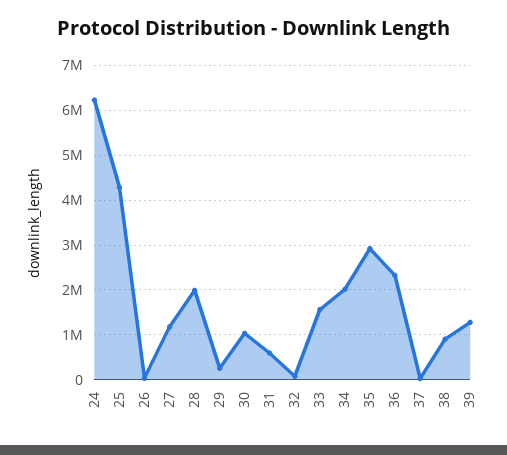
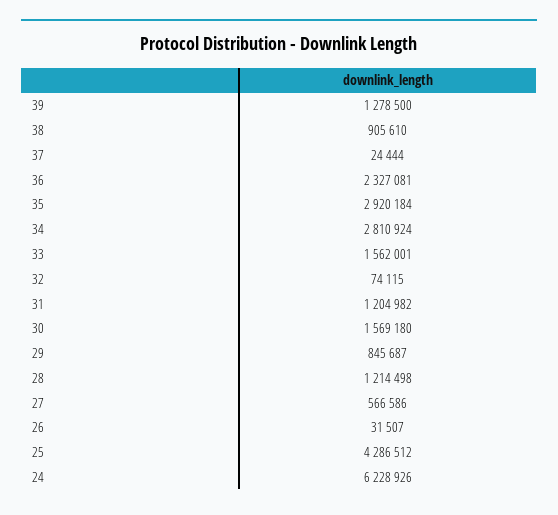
27: 1200000 -> 566586
28: 2000000 -> 1214498
29: 200000 -> 845687
30: 1000000 -> 1569180
31: 600000 -> 1204982
34: 2000000 -> 2810924

